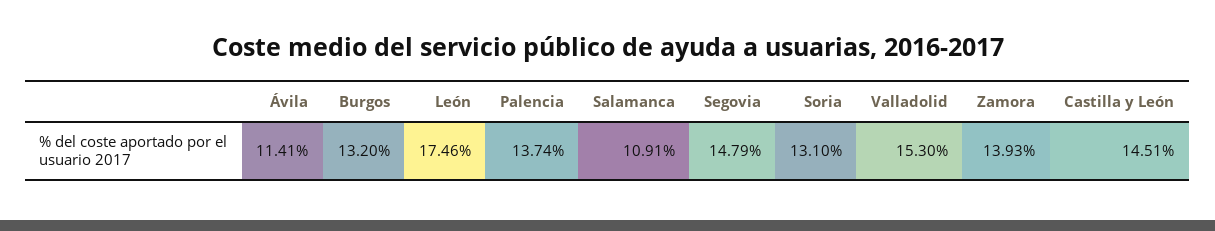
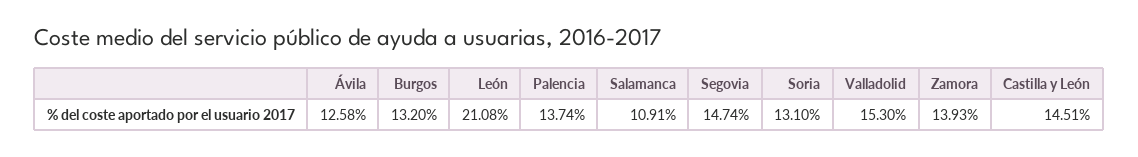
Ávila: 11.41 -> 12.58
León: 17.46 -> 21.08
Segovia: 14.79 -> 14.74

